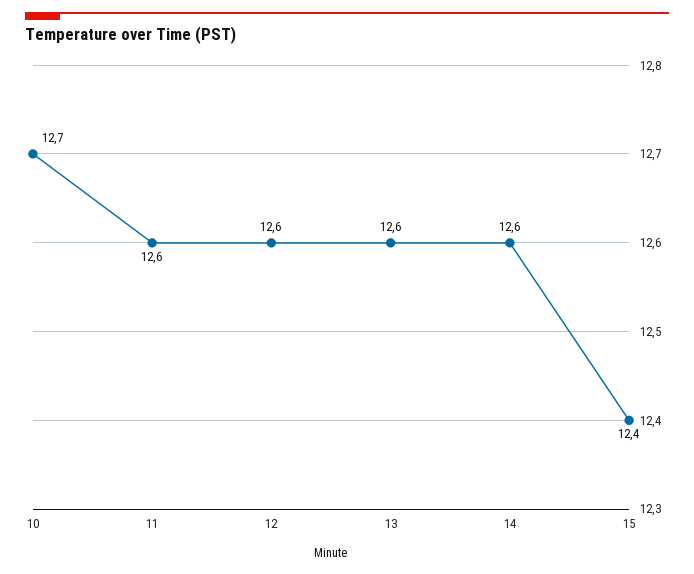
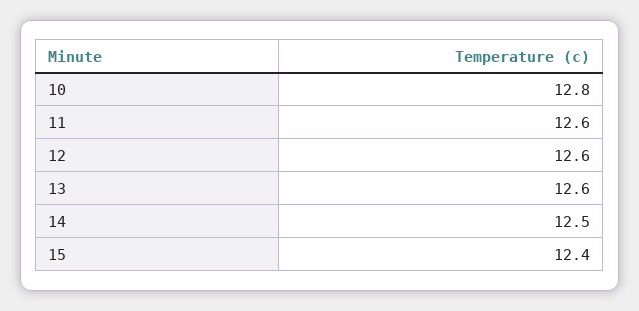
10: 12.7 -> 12.8
14: 12.6 -> 12.5

